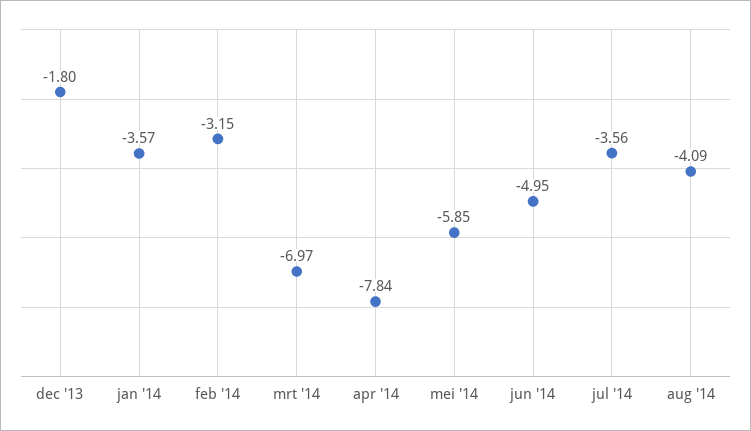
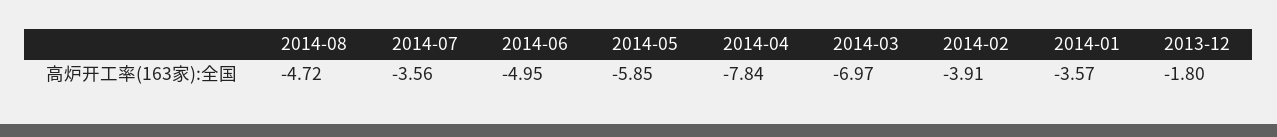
feb '14: -3.15 -> -3.91
aug '14: -4.09 -> -4.72

